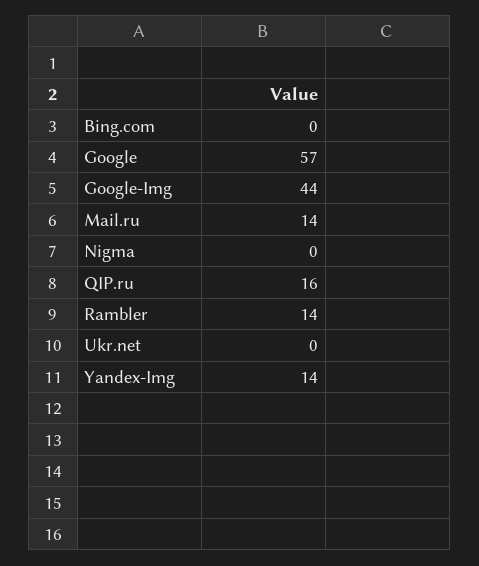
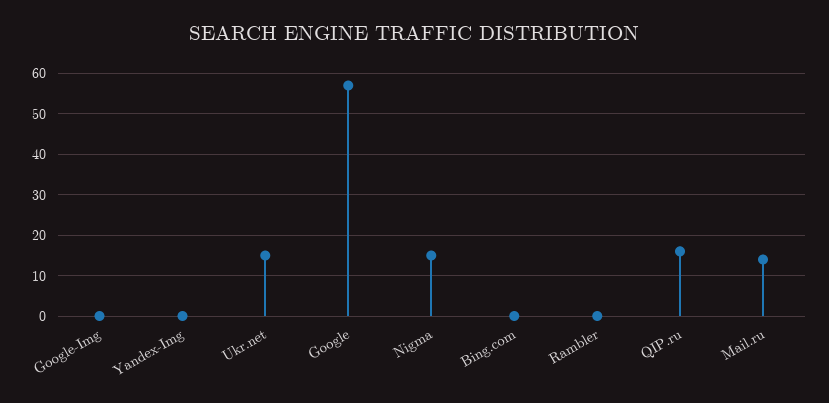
Google-Img: 44 -> 0
Nigma: 0 -> 15
Rambler: 14 -> 0
Ukr.net: 0 -> 15
Yandex-Img: 14 -> 0

